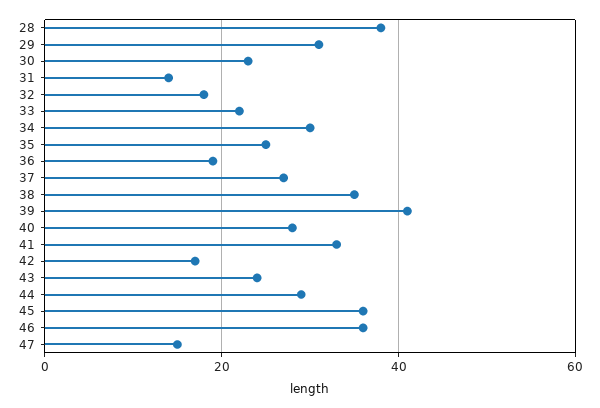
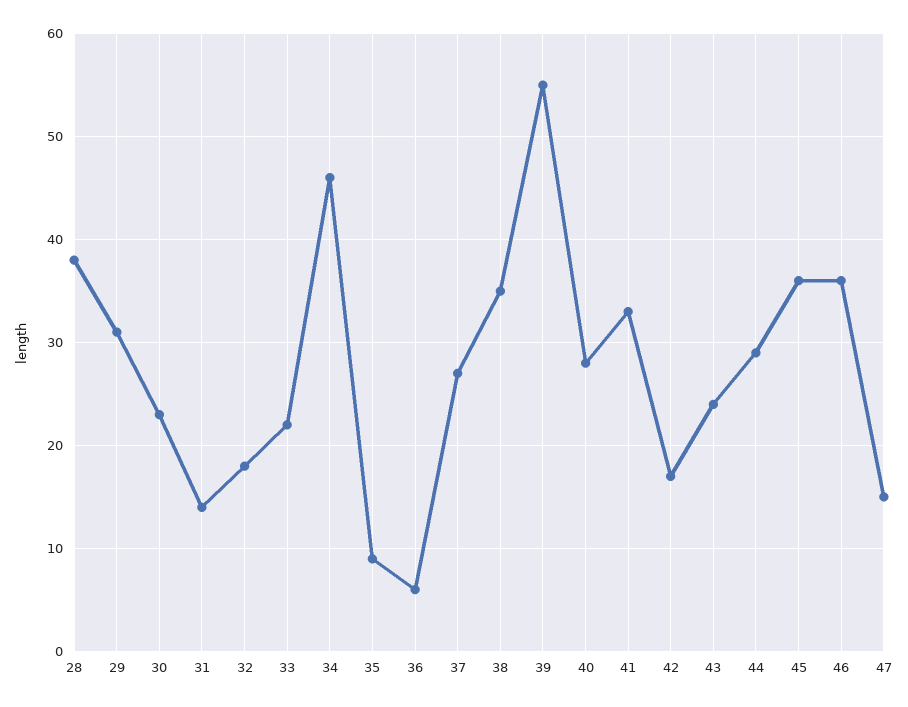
34: 30 -> 46
35: 25 -> 9
36: 20 -> 6
39: 40 -> 55

